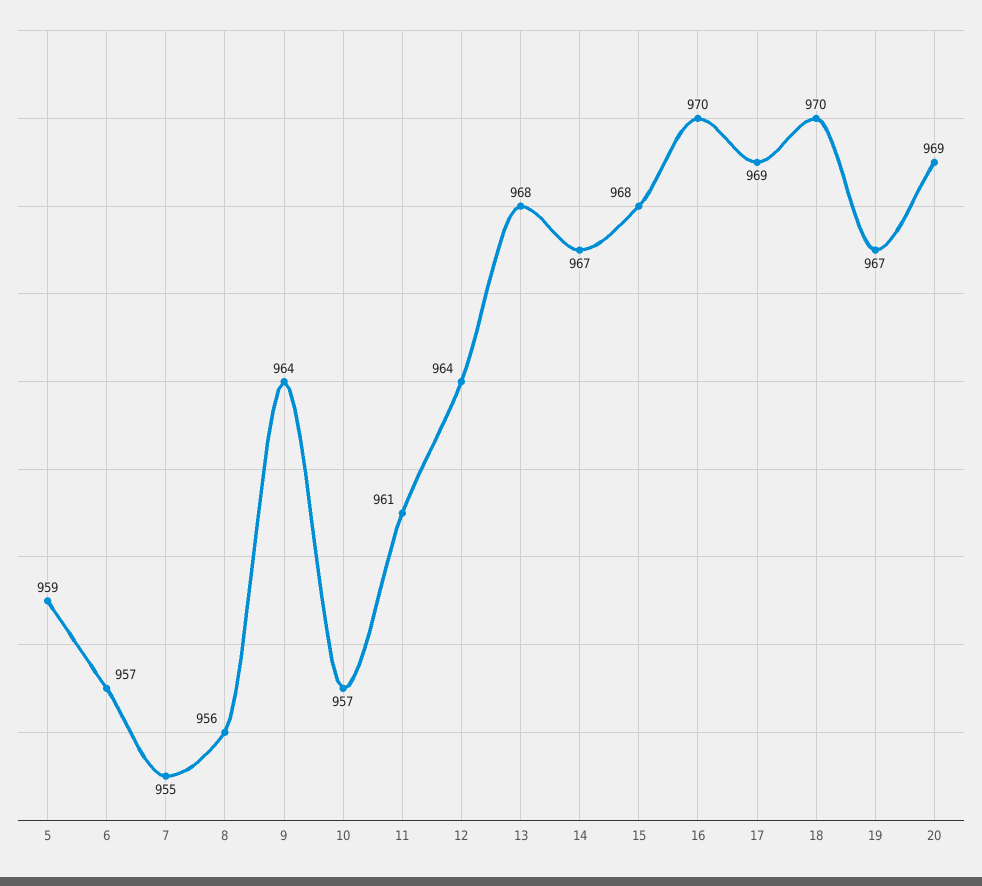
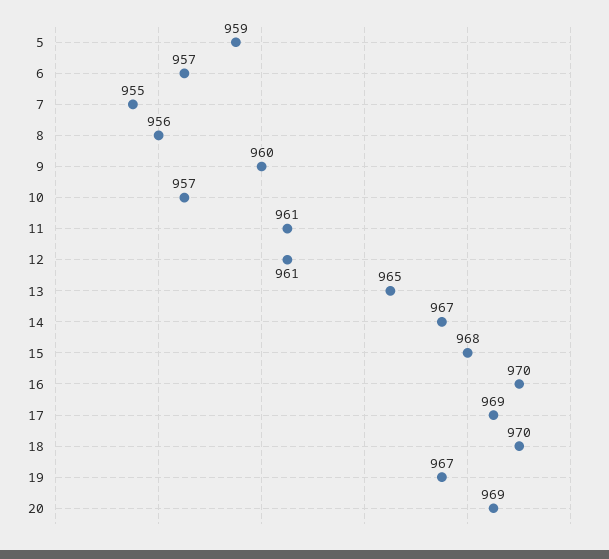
9: 964 -> 960
12: 964 -> 961
13: 968 -> 965

